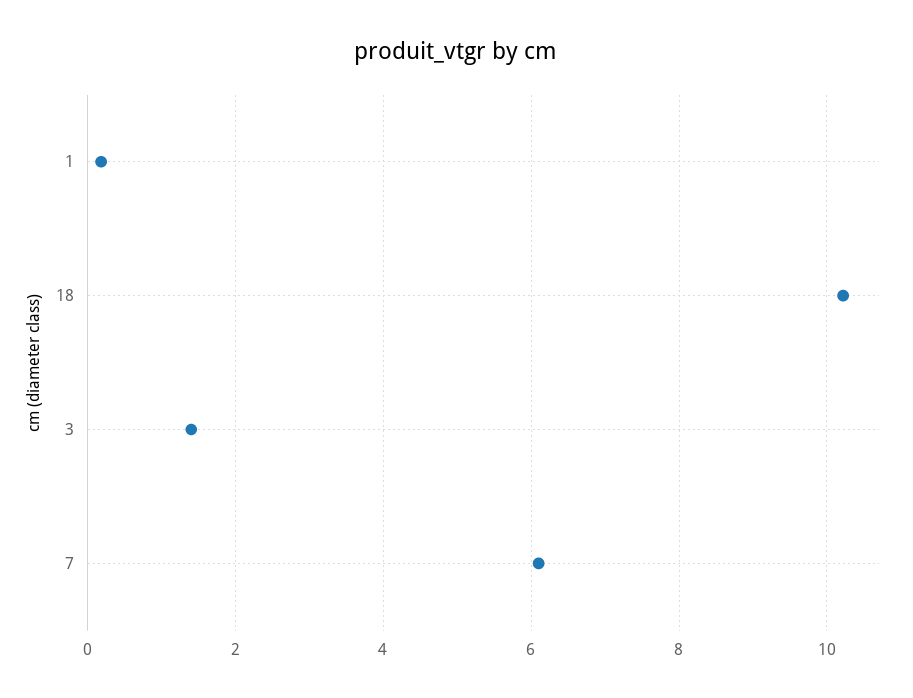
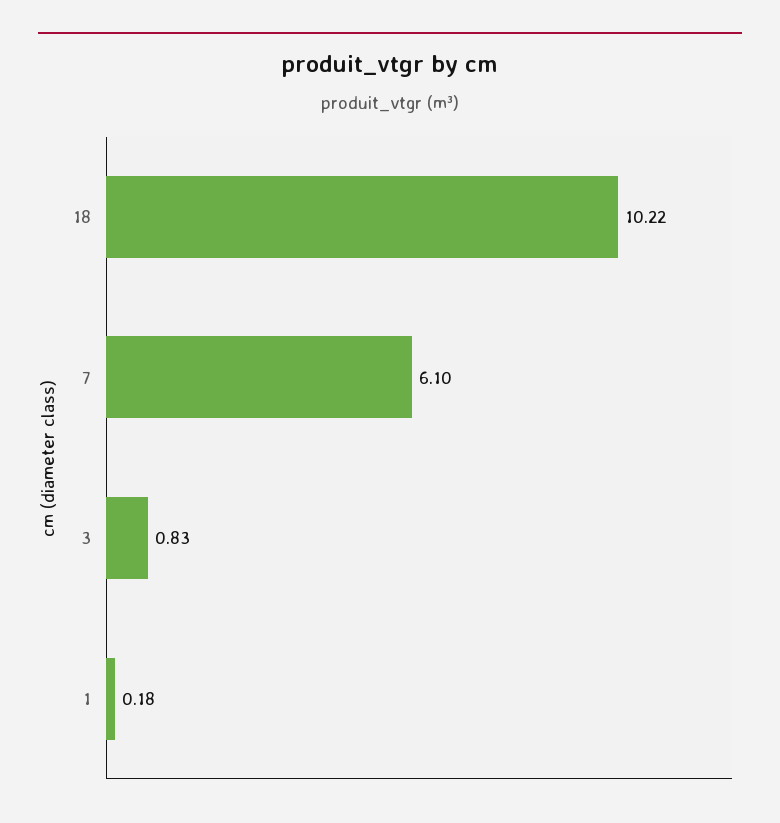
3: 1.4 -> 0.83

